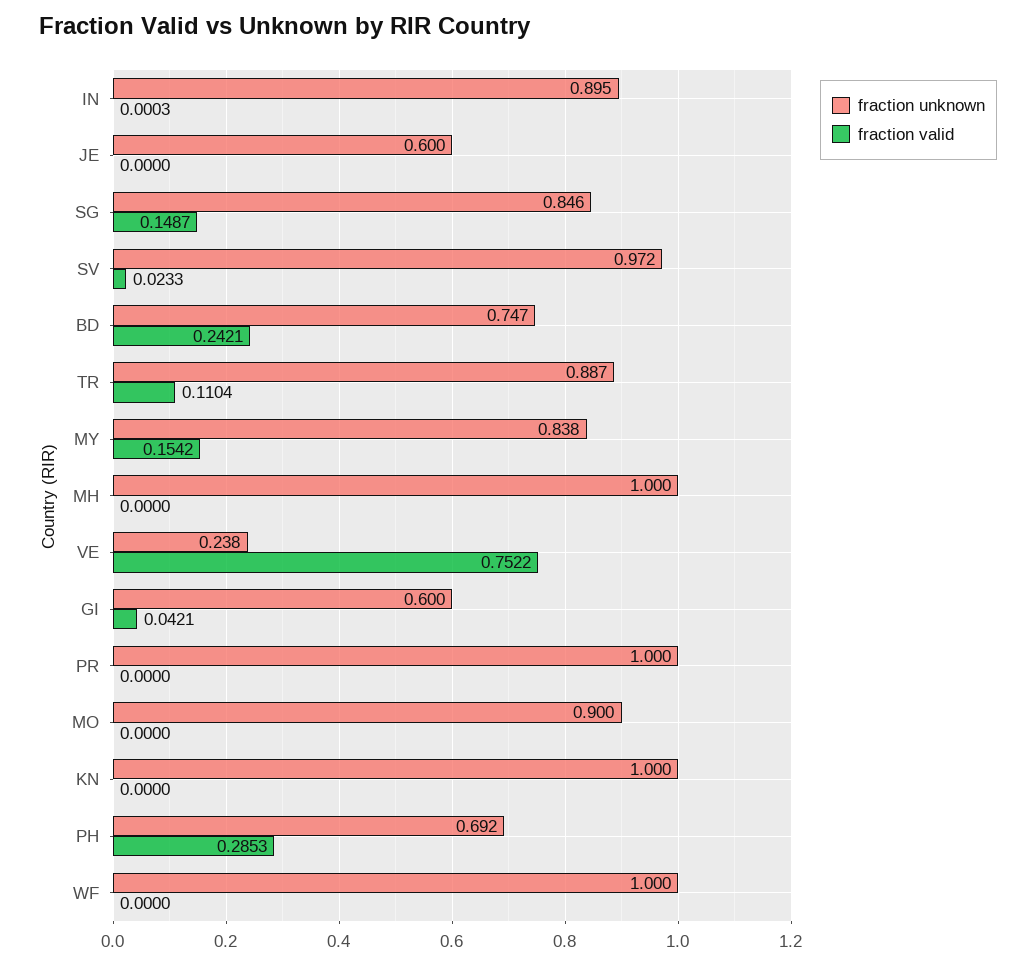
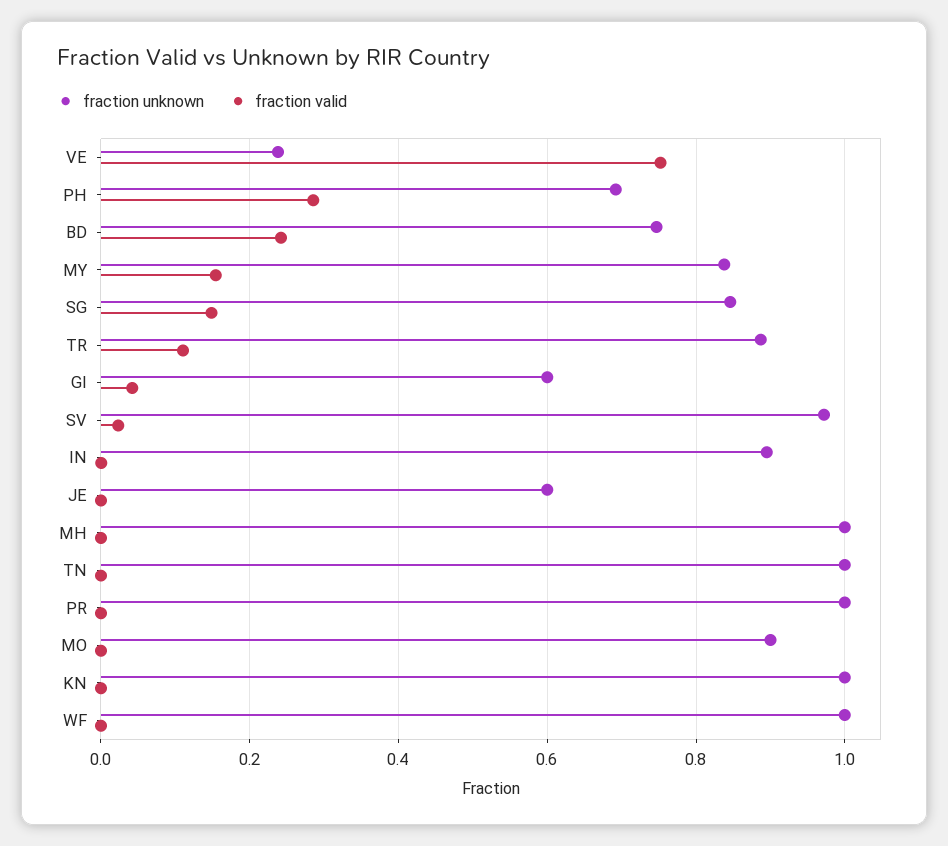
fraction unknown, TN: none -> 1
fraction valid, TN: none -> 0

